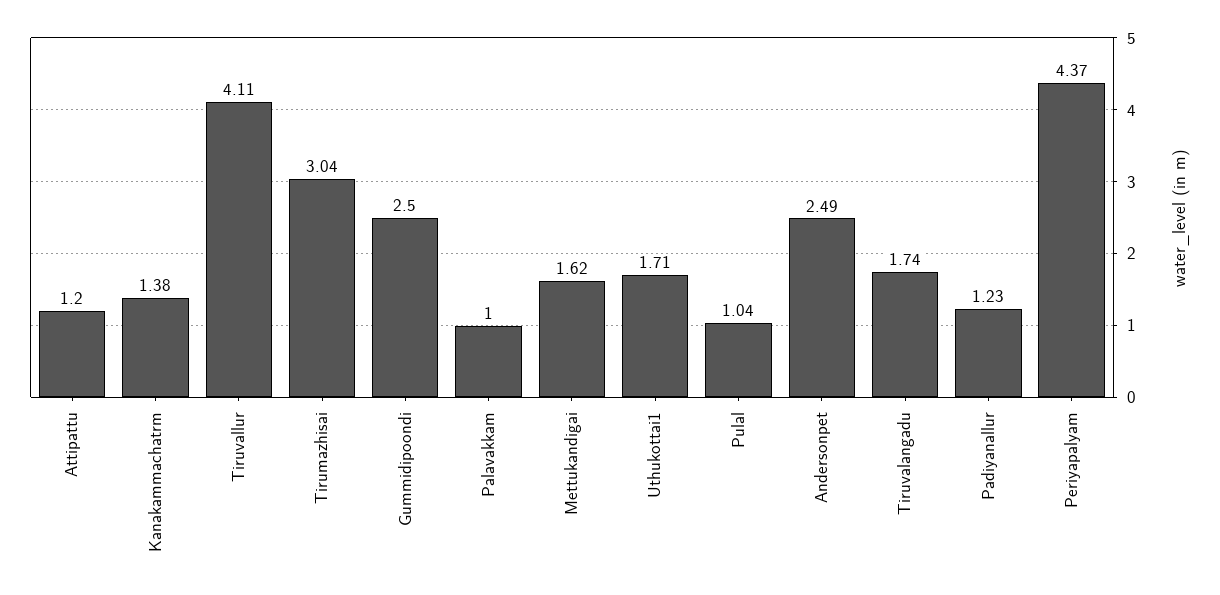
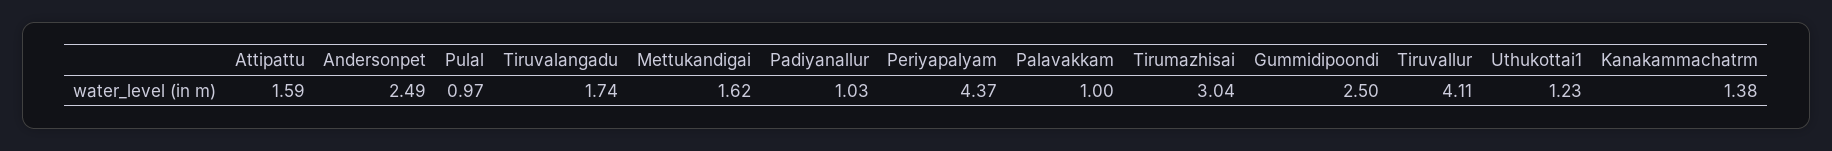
Attipattu: 1.2 -> 1.59
Uthukottai1: 1.71 -> 1.23
Pulal: 1.04 -> 0.97
Padiyanallur: 1.23 -> 1.03

